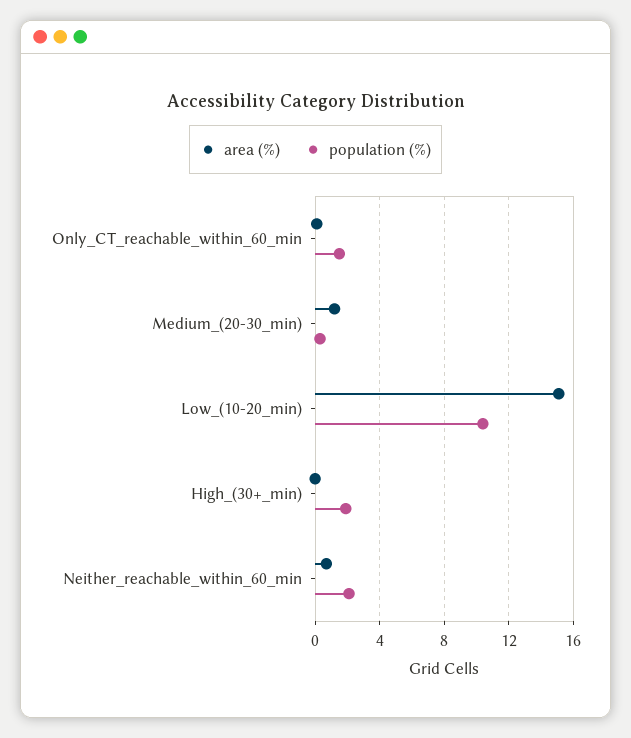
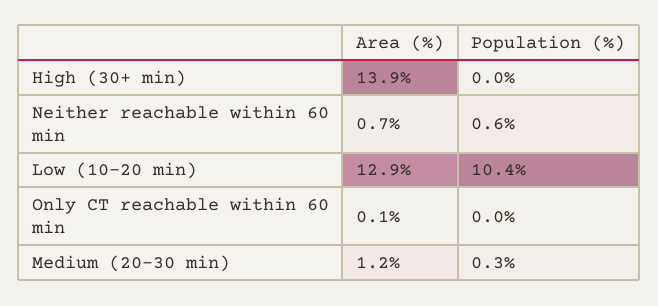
population (%), Only_CT_reachable_within_60_min: 1.5 -> 0
area (%), Low_(10-20_min): 15 -> 12.9
area (%), High_(30+_min): 0 -> 13.9
population (%), High_(30+_min): 2 -> 0
population (%), Neither_reachable_within_60_min: 2 -> 0.6

